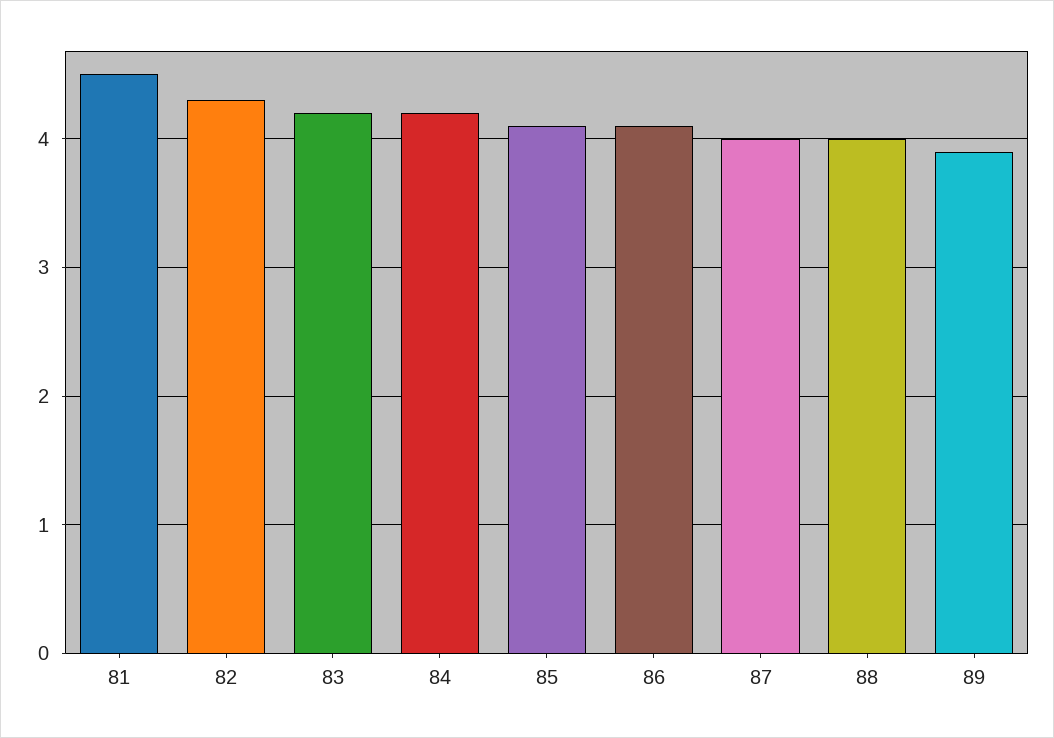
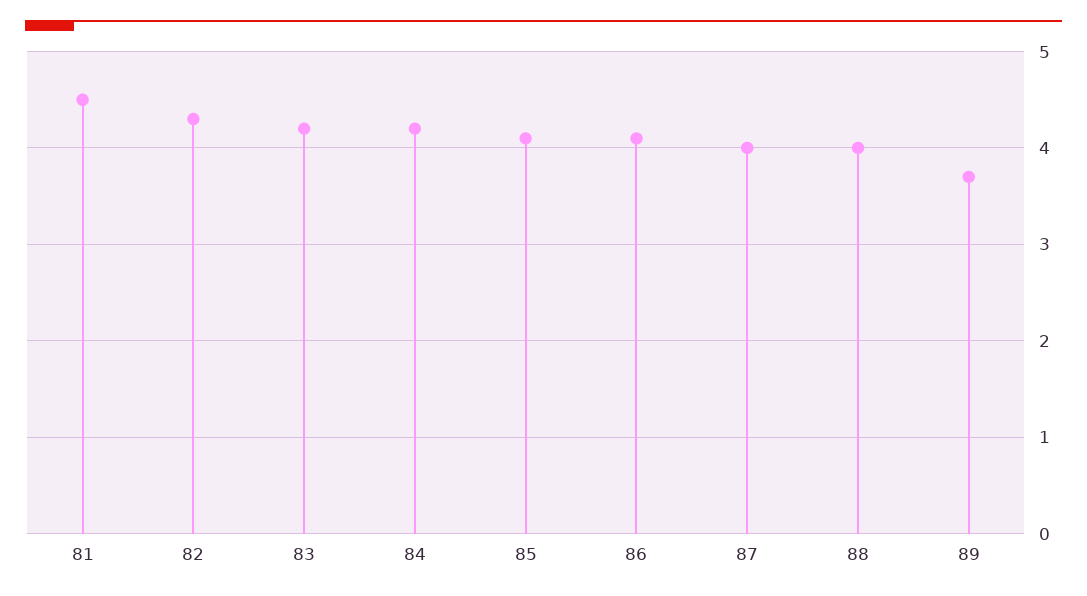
89: 3.9 -> 3.7

